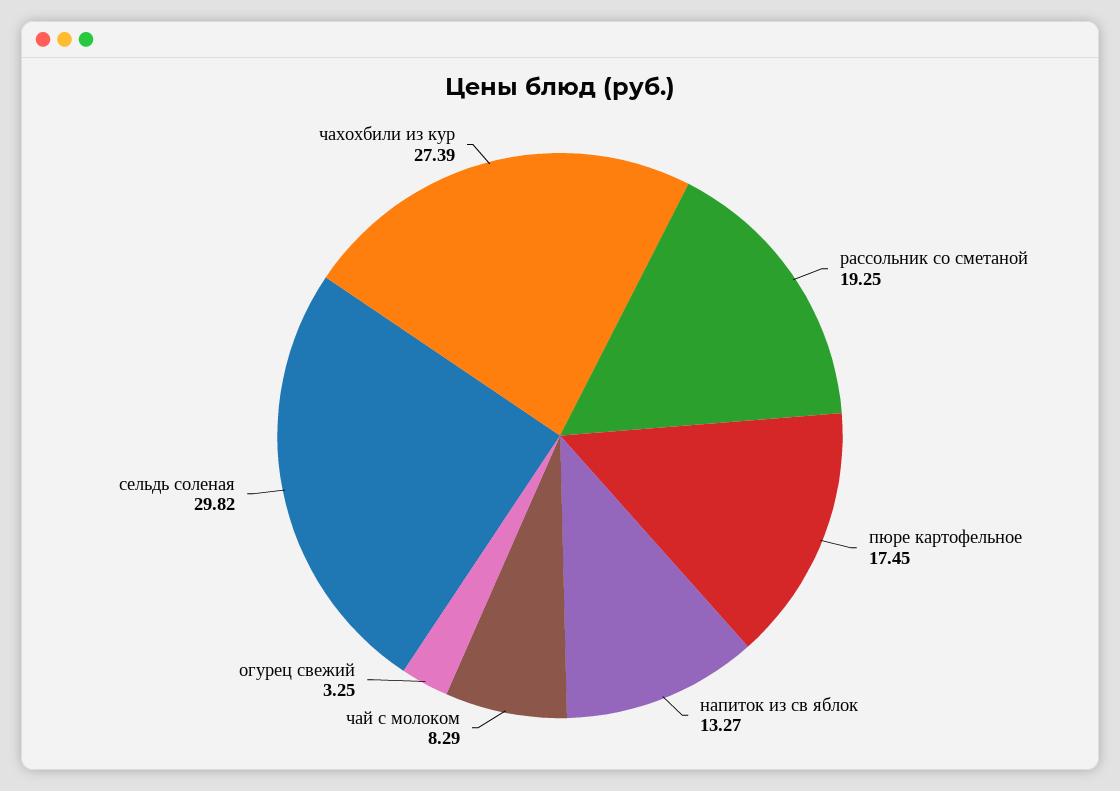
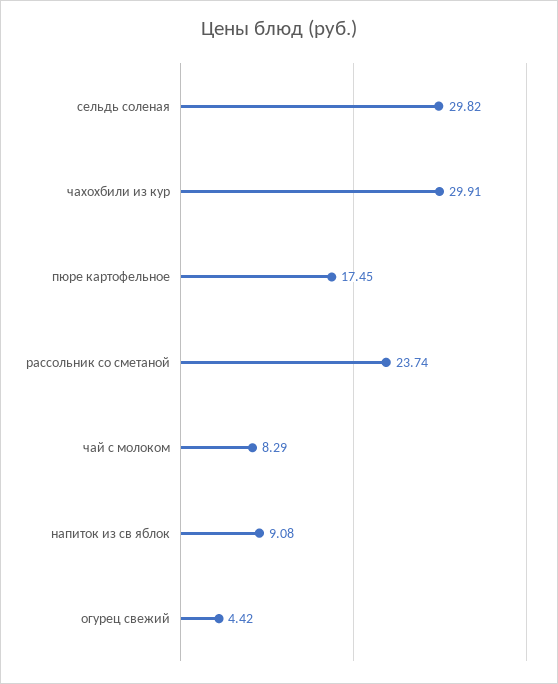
рассольник со сметаной: 19.25 -> 23.74
напиток из св яблок: 13.27 -> 9.08
огурец свежий: 3.25 -> 4.42
чахохбили из кур: 27.39 -> 29.91

